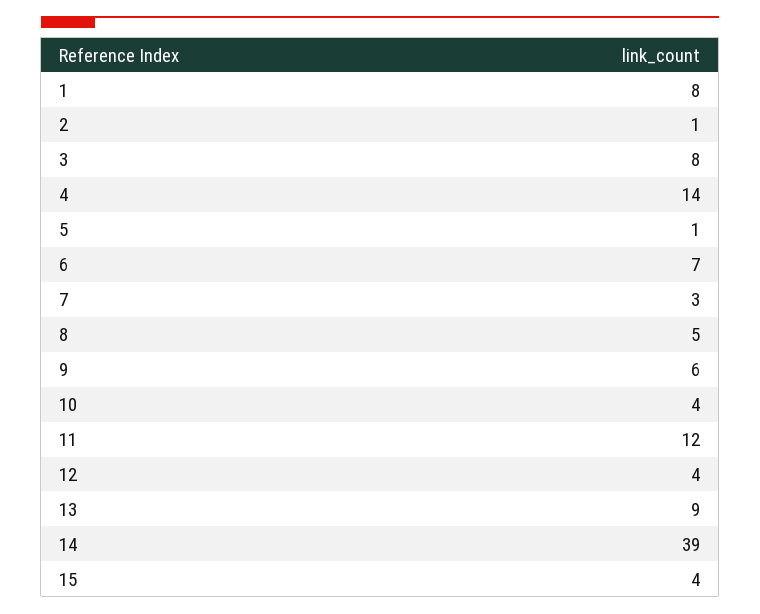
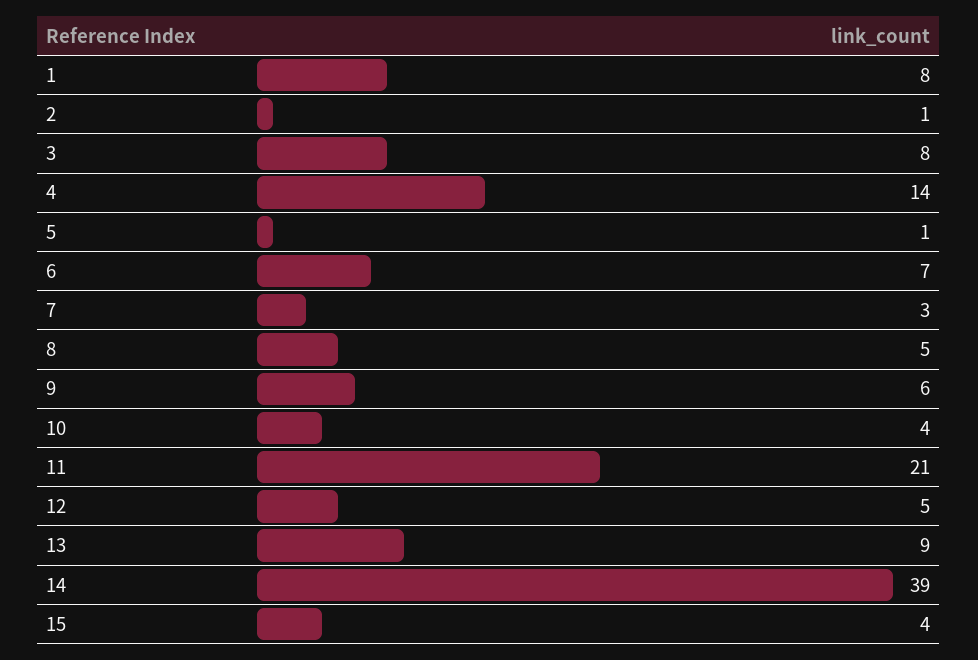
11: 12 -> 21
12: 4 -> 5

